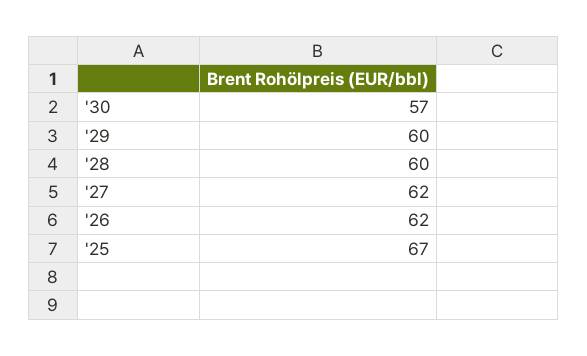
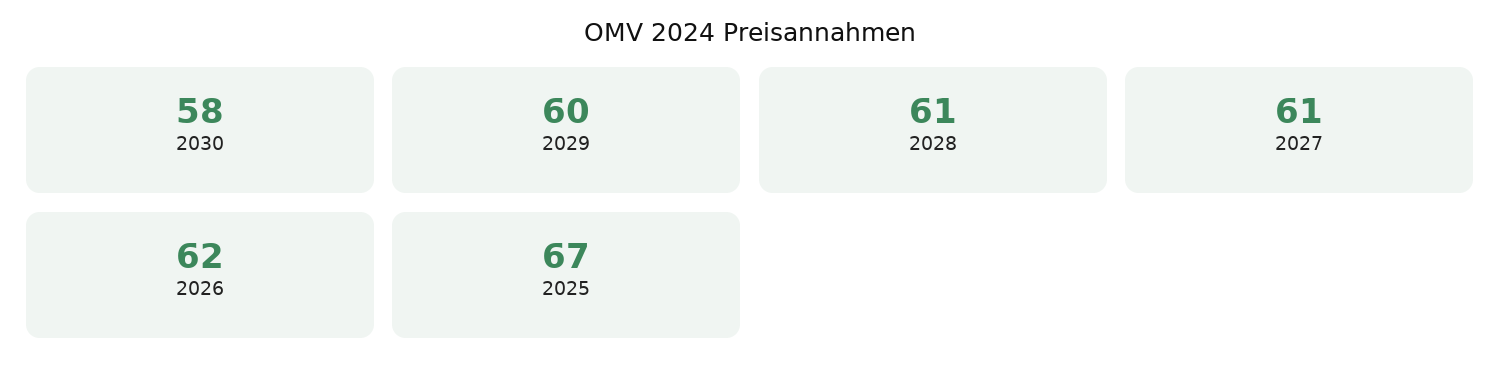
'30: 57 -> 58
'28: 60 -> 61
'27: 62 -> 61

